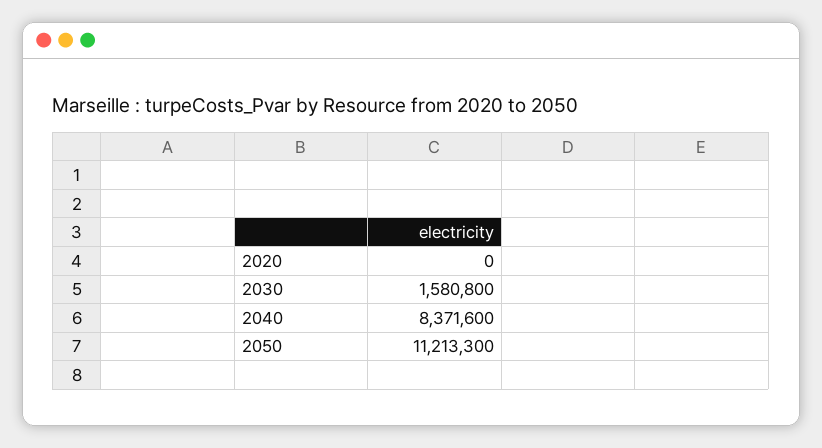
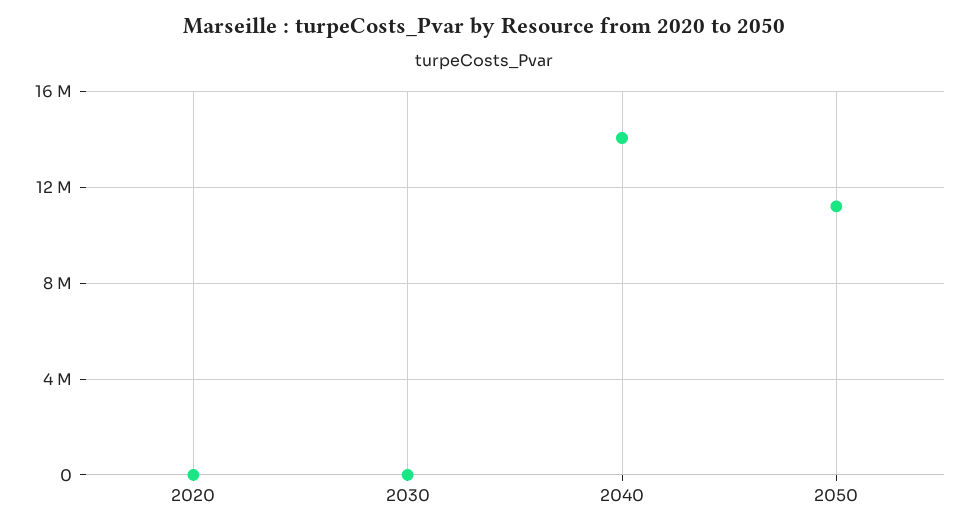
2030: 1580800 -> 0
2040: 8371600 -> 14000000

